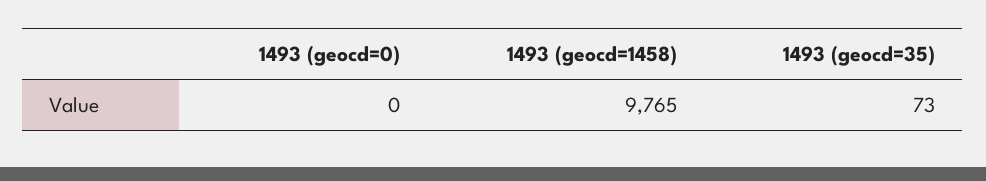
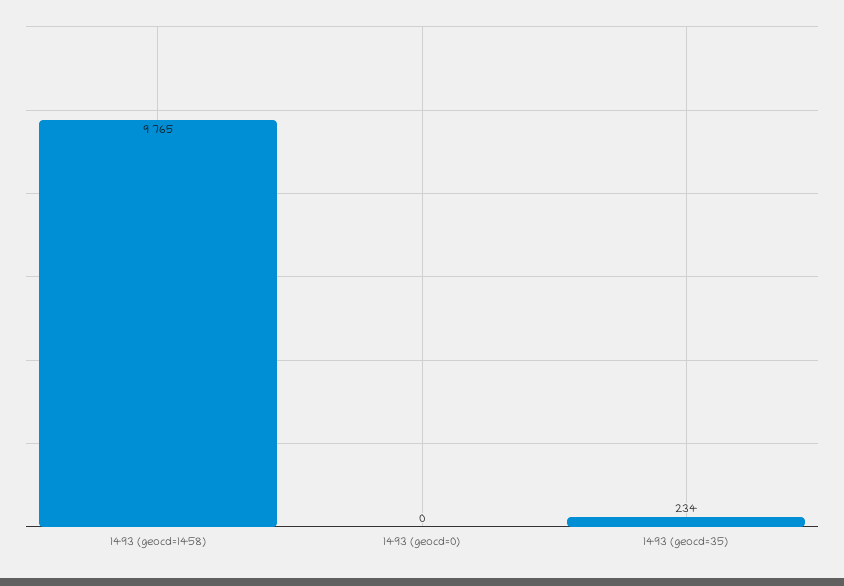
1493 (geocd=35): 73 -> 234

